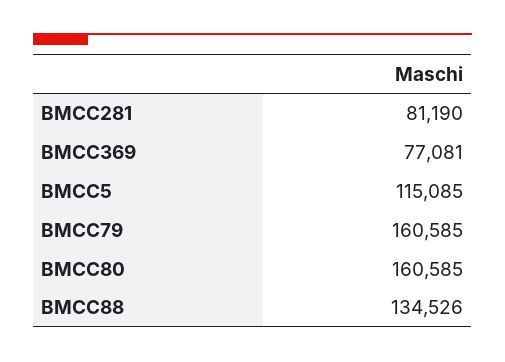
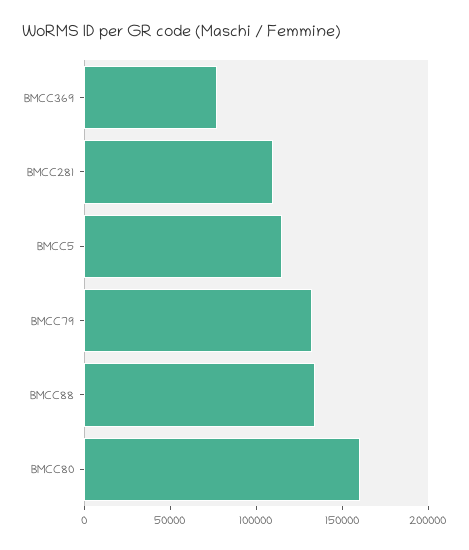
BMCC281: 81190 -> 110000
BMCC79: 160585 -> 130000

